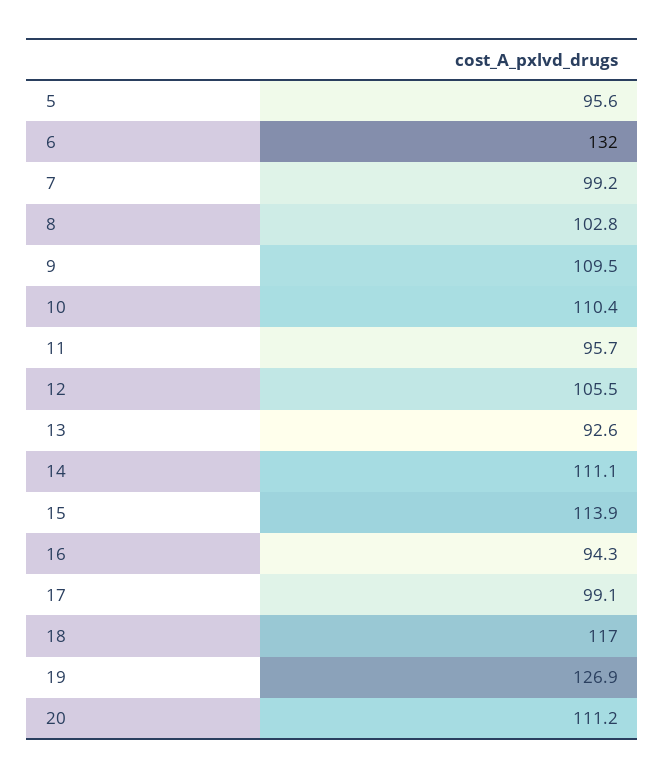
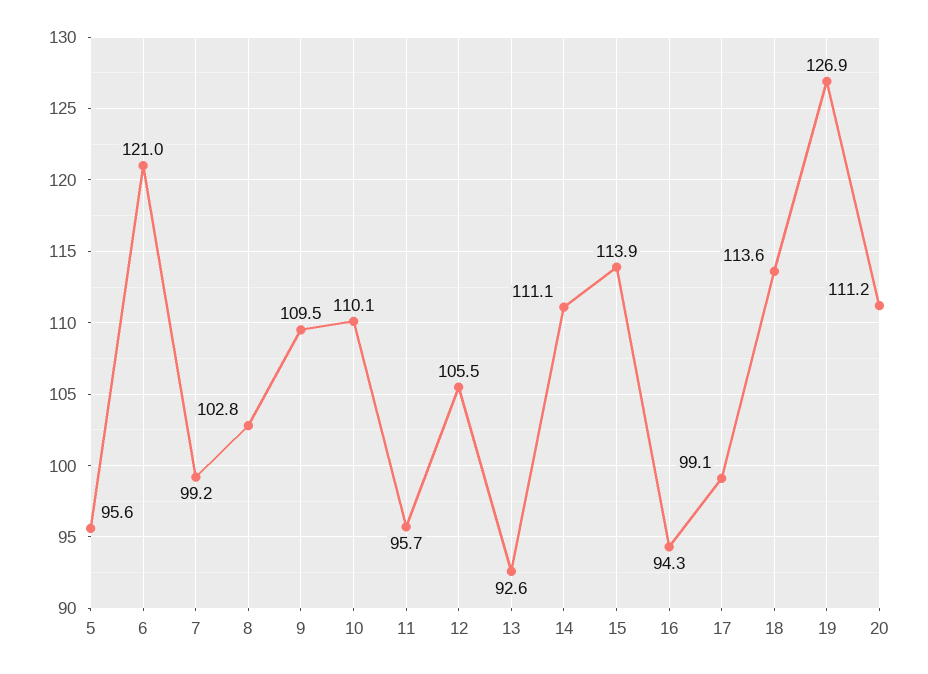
6: 132 -> 121
10: 110.4 -> 110.1
18: 117 -> 113.6

